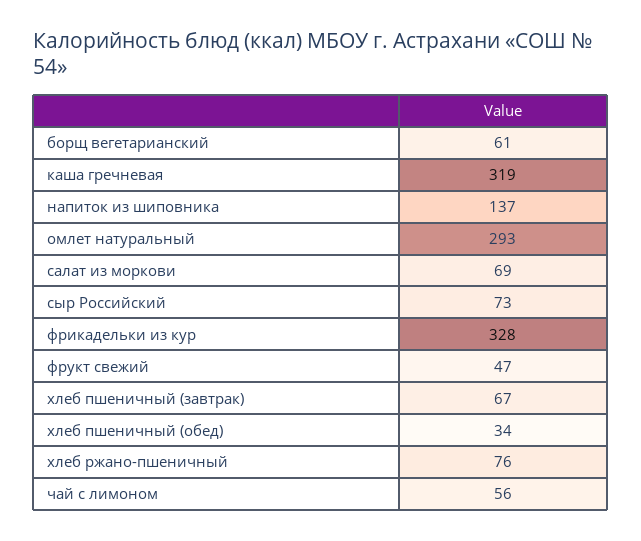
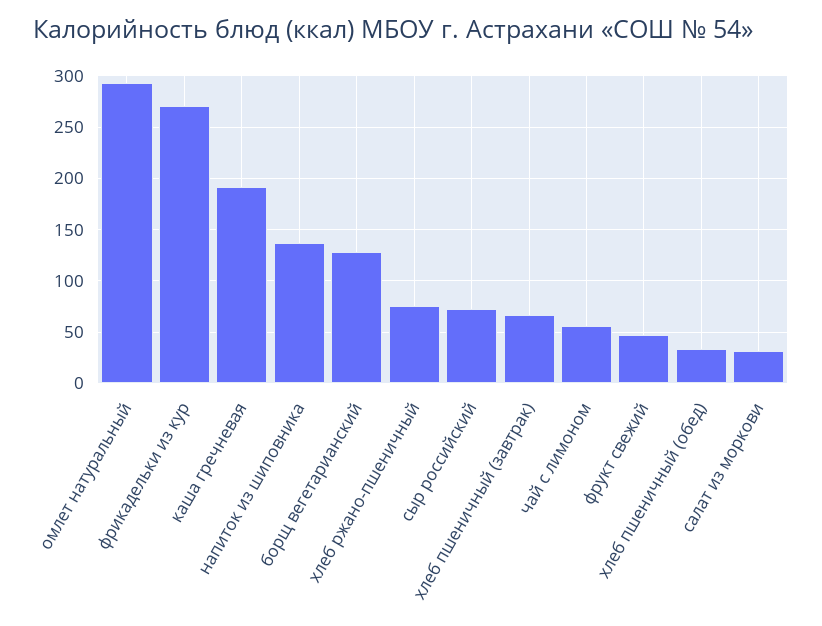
борщ вегетарианский: 61 -> 130
каша гречневая: 319 -> 190
салат из моркови: 69 -> 30
фрикадельки из кур: 328 -> 270

